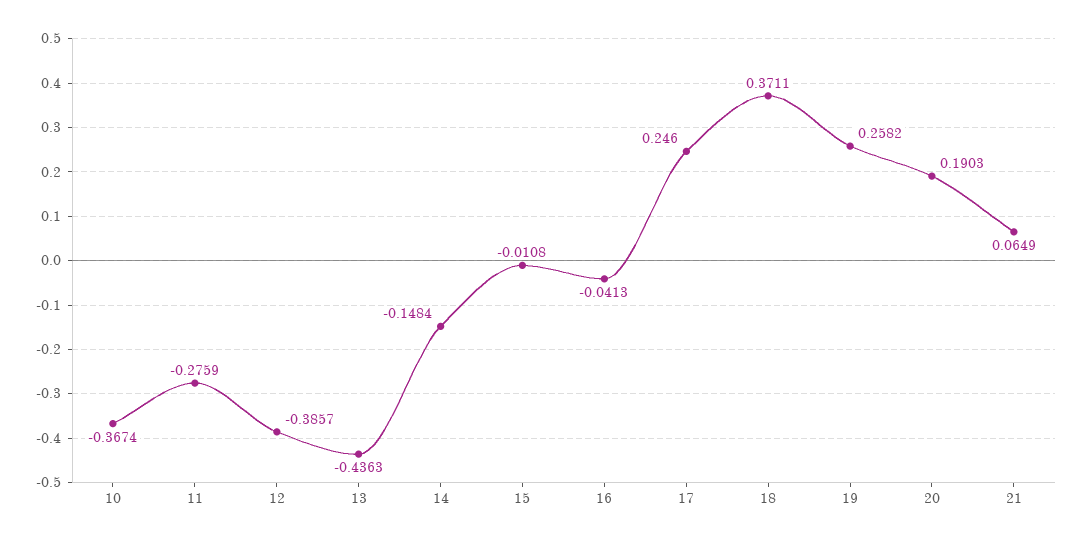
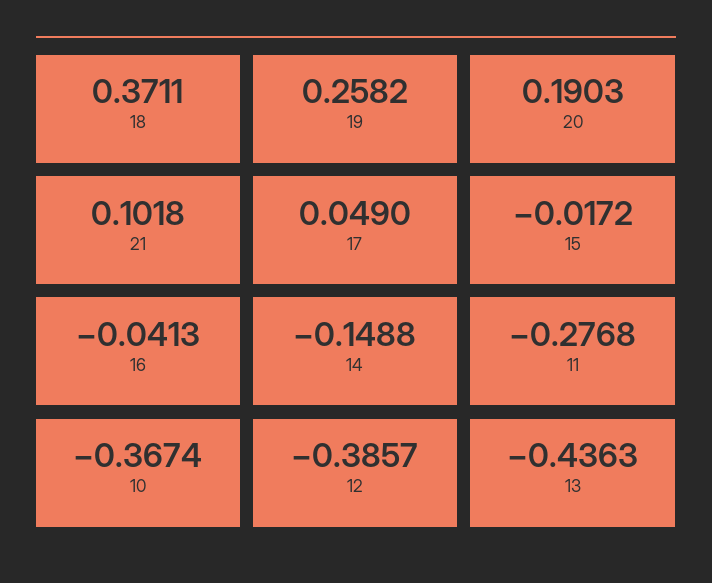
11: -0.2759 -> -0.2768
14: -0.1484 -> -0.1488
15: -0.0108 -> -0.0172
17: 0.246 -> 0.049
21: 0.0649 -> 0.1018

